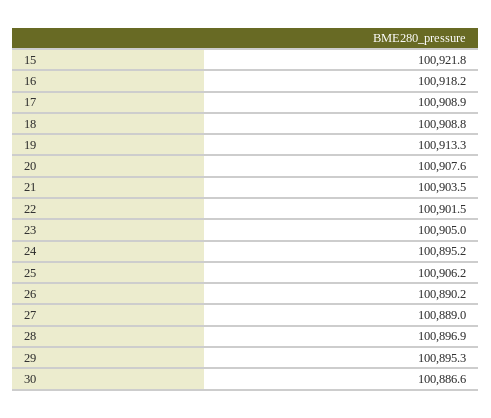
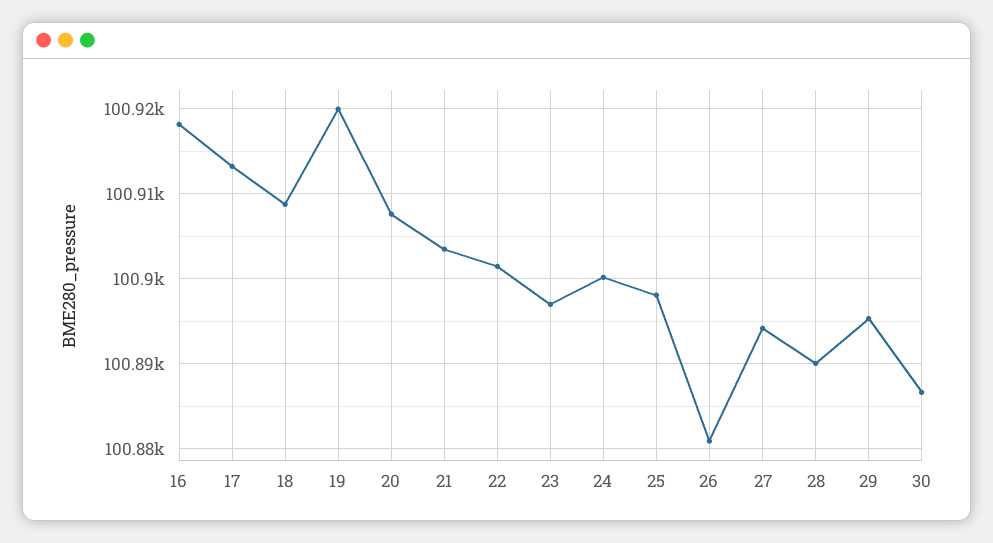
15: 100921.8 -> none
17: 100908.9 -> 100913
19: 100913.3 -> 100920
23: 100905 -> 100897
24: 100895.2 -> 100900
25: 100906.2 -> 100898
26: 100890.2 -> 100881
27: 100889 -> 100894
28: 100896.9 -> 100890

